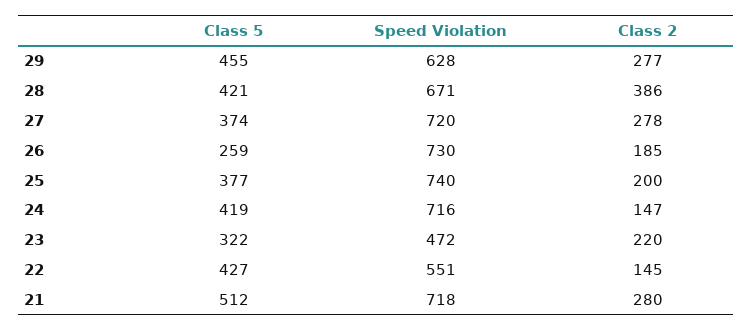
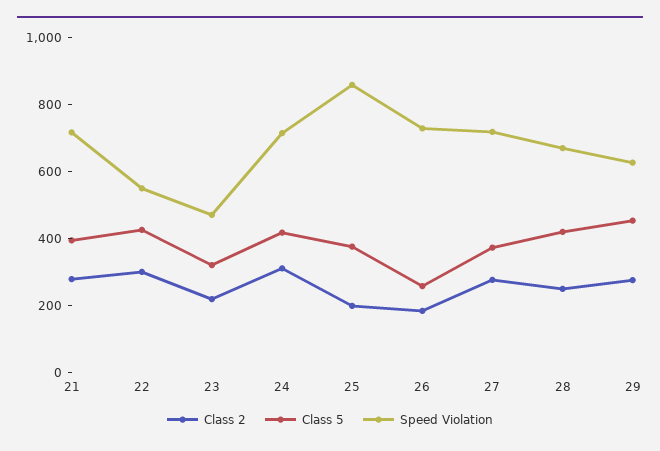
Class 2, 28: 386 -> 250
Speed Violation, 25: 740 -> 850
Class 2, 24: 147 -> 300
Class 2, 22: 145 -> 300
Class 5, 21: 512 -> 400

